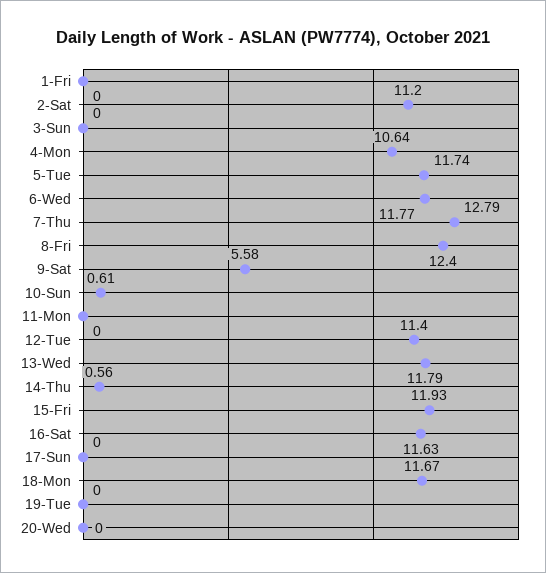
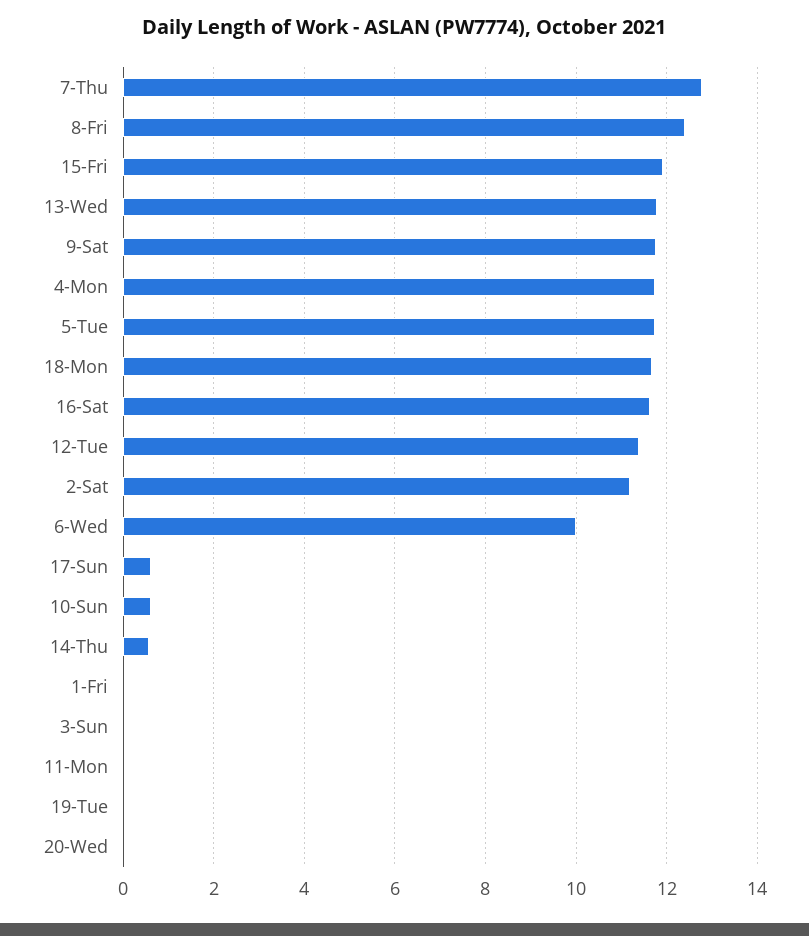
4-Mon: 10.64 -> 11.8
6-Wed: 11.77 -> 10
9-Sat: 5.58 -> 11.8
17-Sun: 0 -> 0.6

